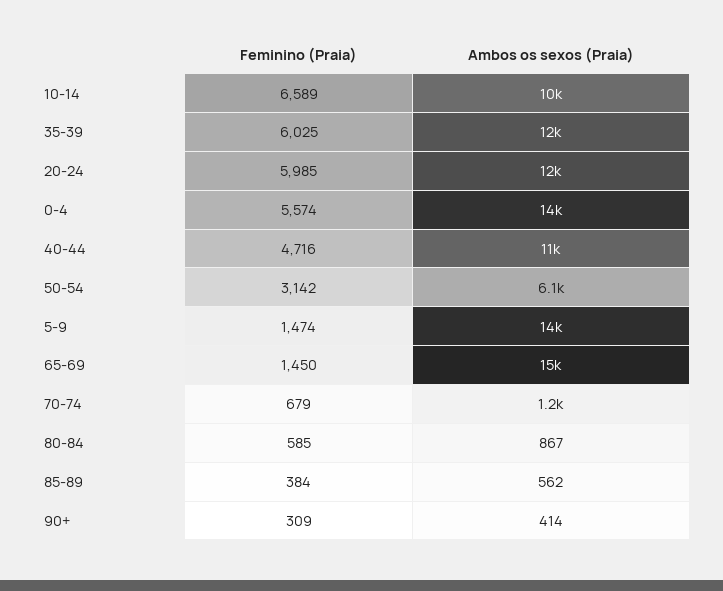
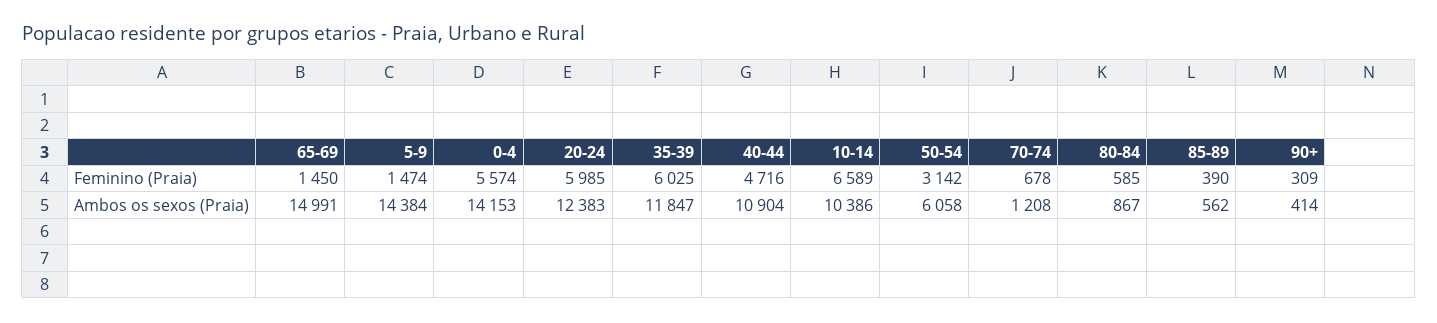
Feminino (Praia), 70-74: 679 -> 678
Feminino (Praia), 85-89: 384 -> 390

